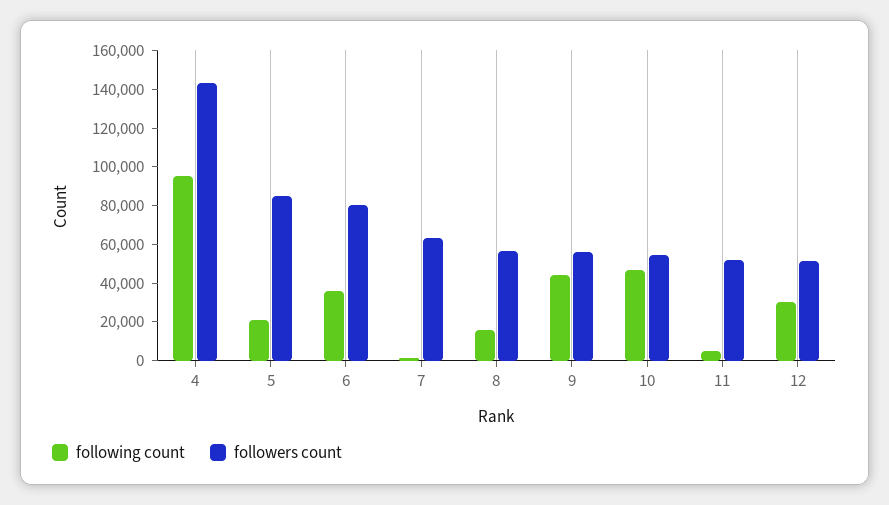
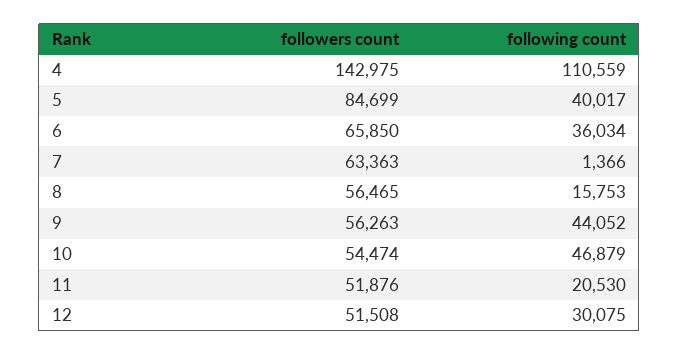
following count, 4: 95000 -> 110559
following count, 5: 20000 -> 40017
followers count, 6: 80000 -> 65850
following count, 11: 5000 -> 20530

